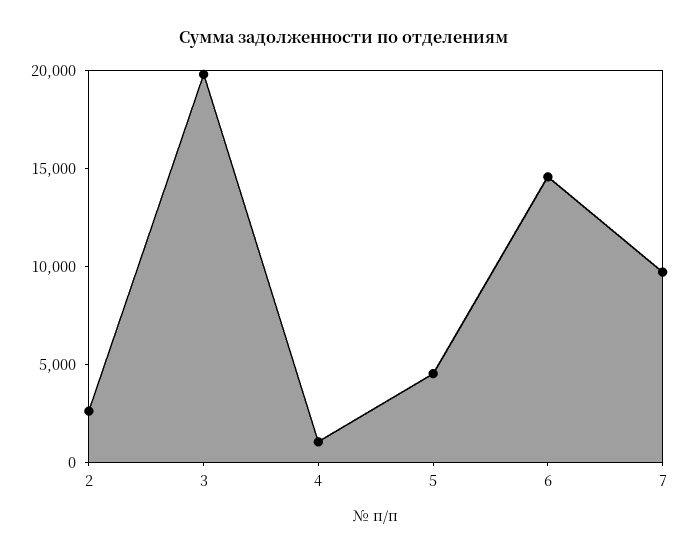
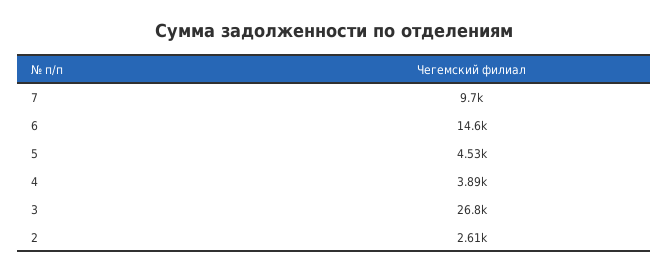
3: 20000 -> 26800
4: 1000 -> 3890

